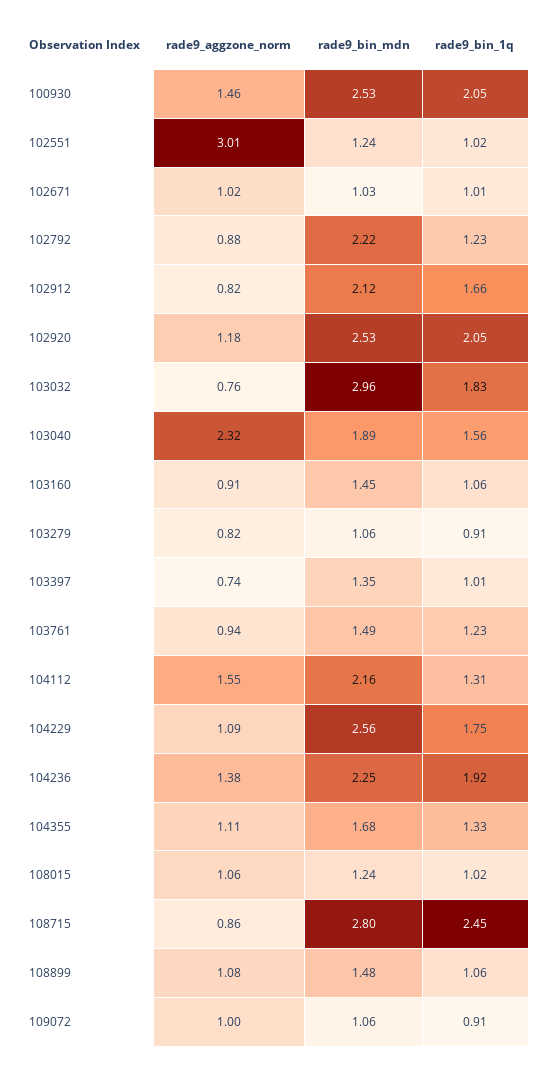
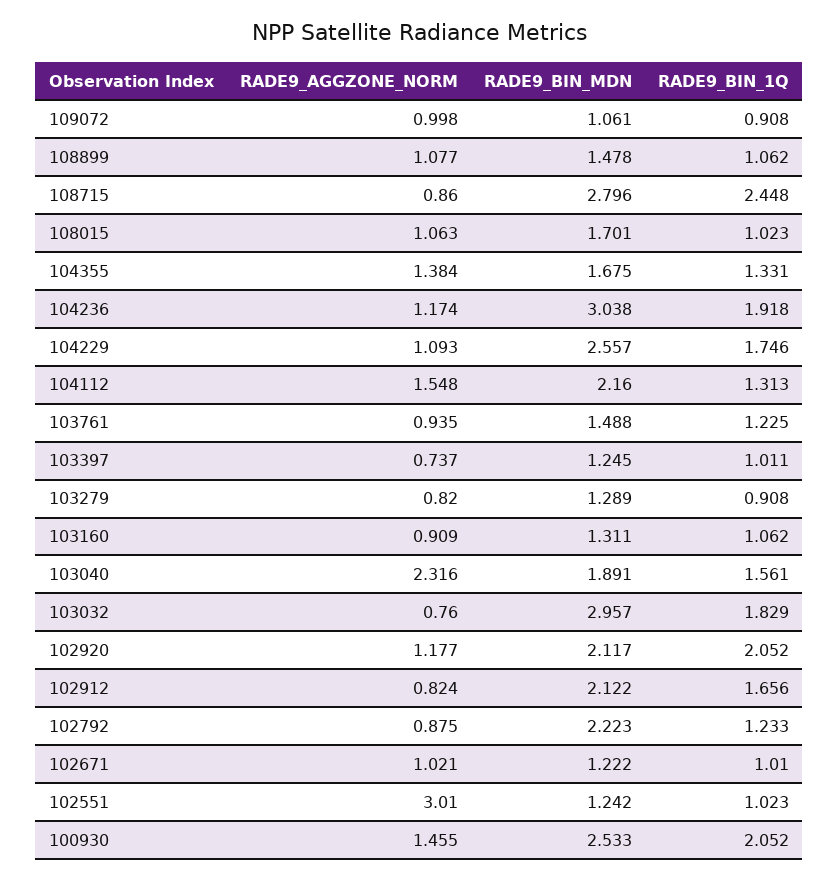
rade9_bin_mdn, 102671: 1.03 -> 1.222
rade9_bin_mdn, 102920: 2.53 -> 2.117
rade9_bin_mdn, 103160: 1.45 -> 1.311
rade9_bin_mdn, 103279: 1.06 -> 1.289
rade9_bin_mdn, 103397: 1.35 -> 1.245
rade9_aggzone_norm, 104236: 1.38 -> 1.174
rade9_bin_mdn, 104236: 2.25 -> 3.038
rade9_aggzone_norm, 104355: 1.11 -> 1.384
rade9_bin_mdn, 108015: 1.24 -> 1.701

